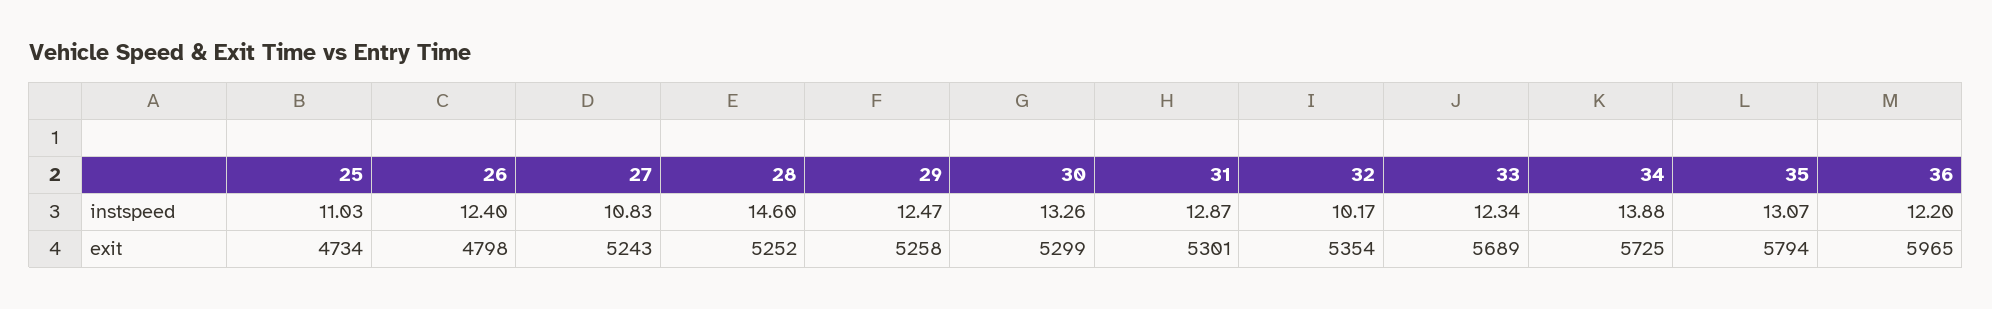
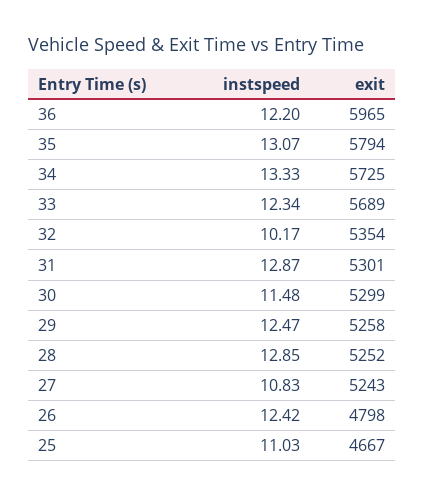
26, instspeed: 12.4 -> 12.42
28, instspeed: 14.6 -> 12.85
30, instspeed: 13.26 -> 11.48
34, instspeed: 13.88 -> 13.33
25, exit: 4734 -> 4667

